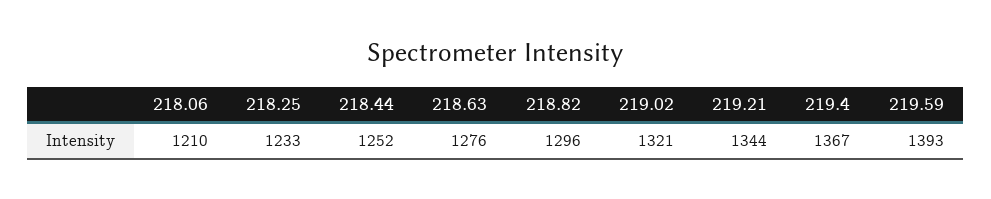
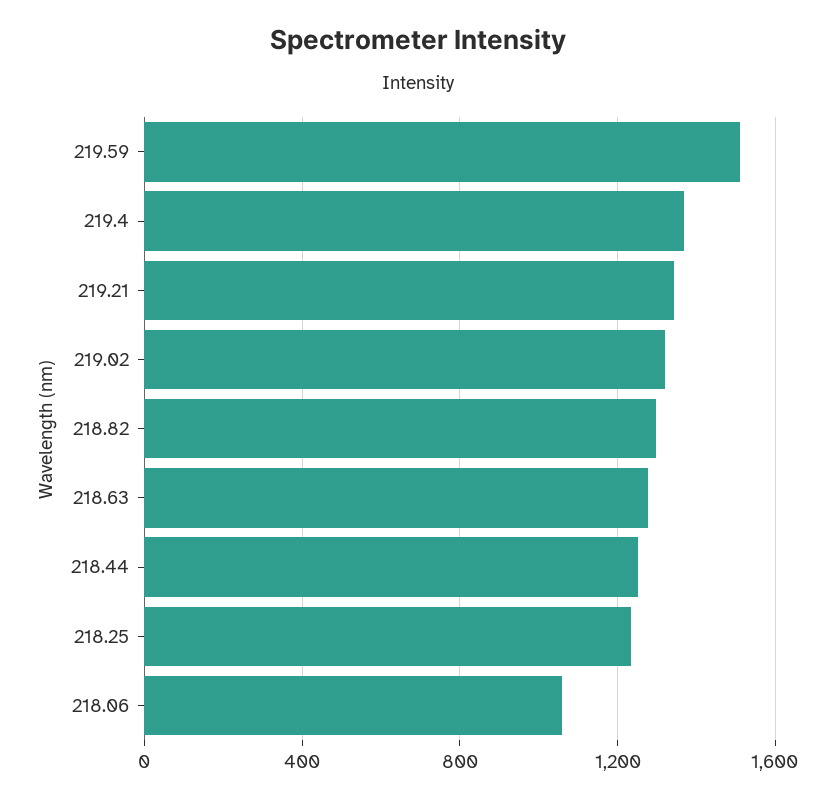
218.06: 1210 -> 1050
219.59: 1393 -> 1500

